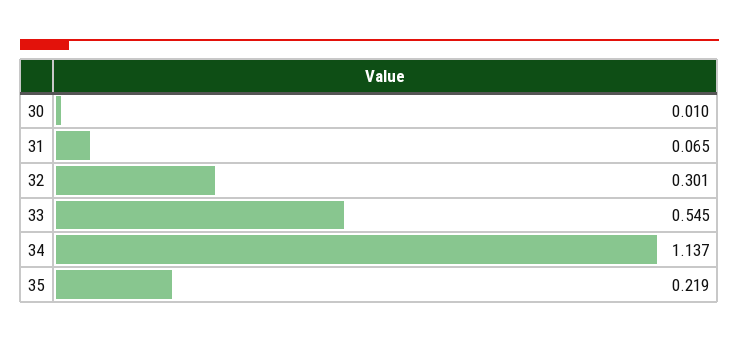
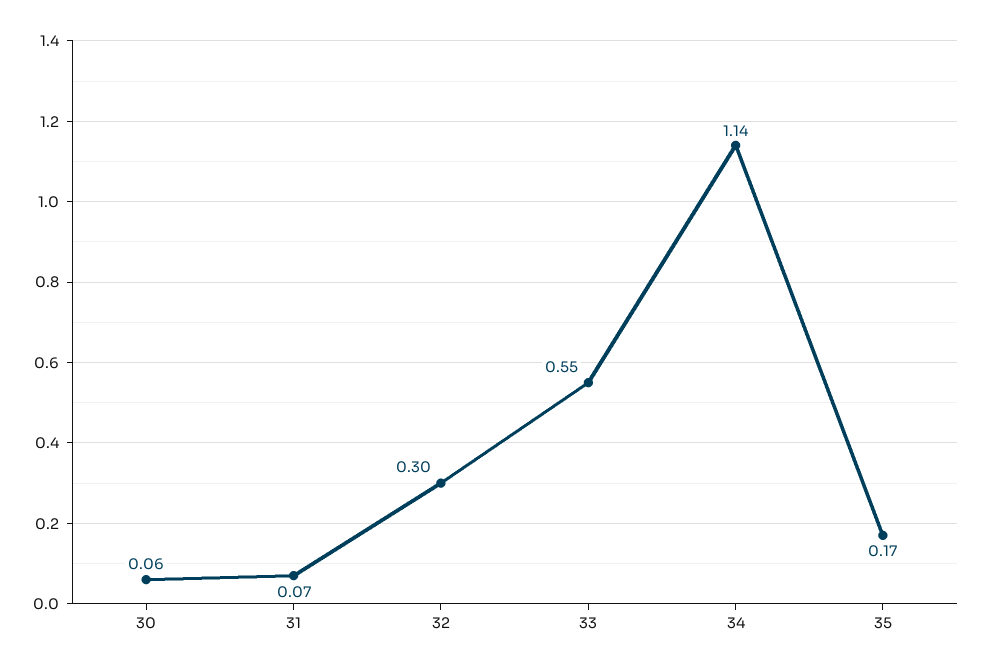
30: 0.01 -> 0.06
35: 0.219 -> 0.17

